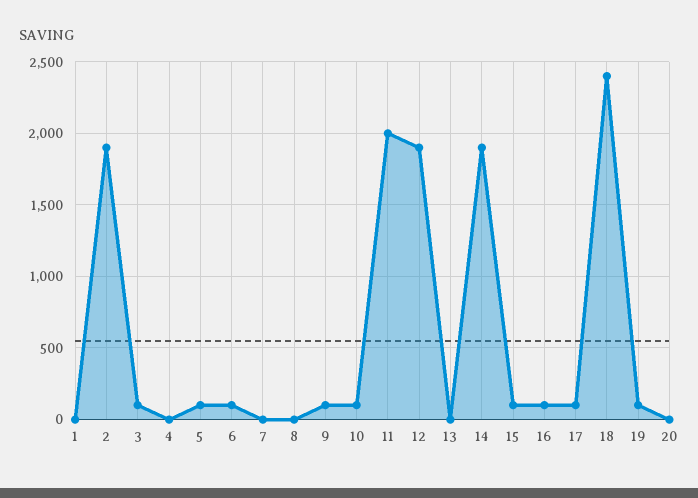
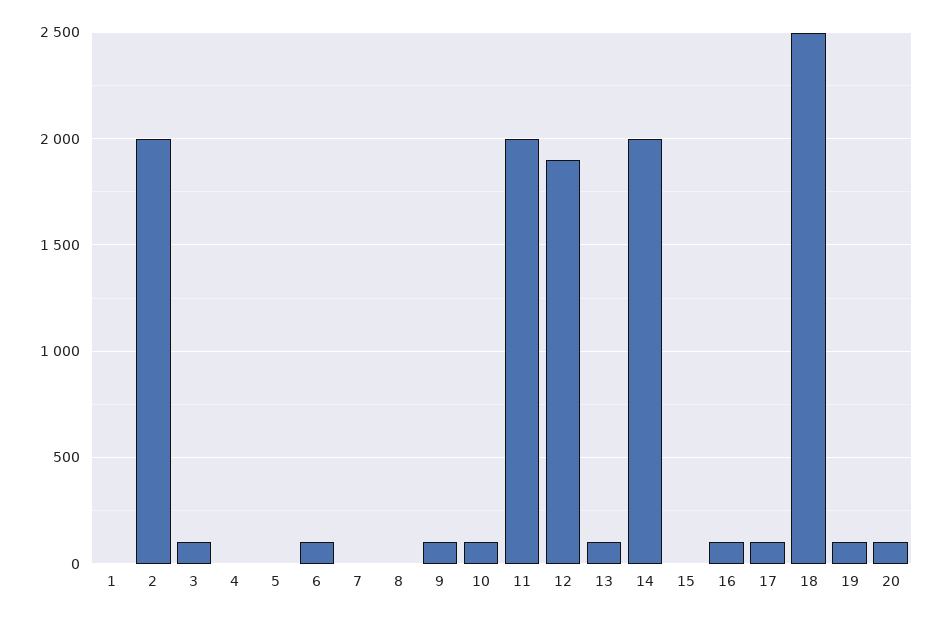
2: 1900 -> 2000
5: 100 -> 0
13: 0 -> 100
14: 1900 -> 2000
15: 100 -> 0
18: 2400 -> 2500
20: 0 -> 100

